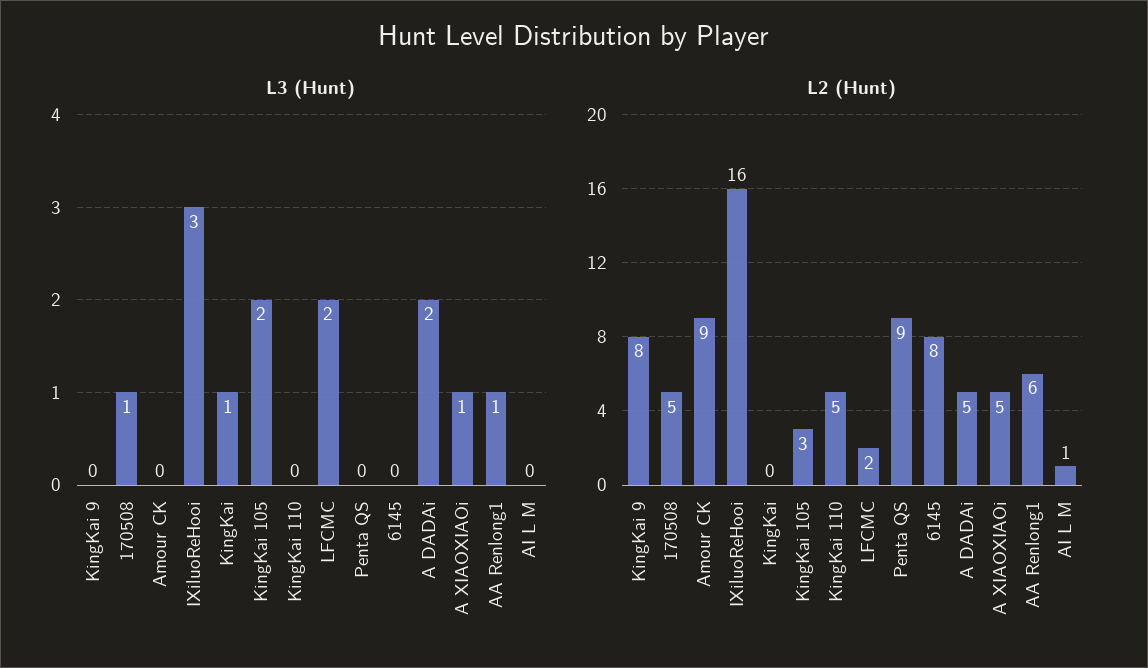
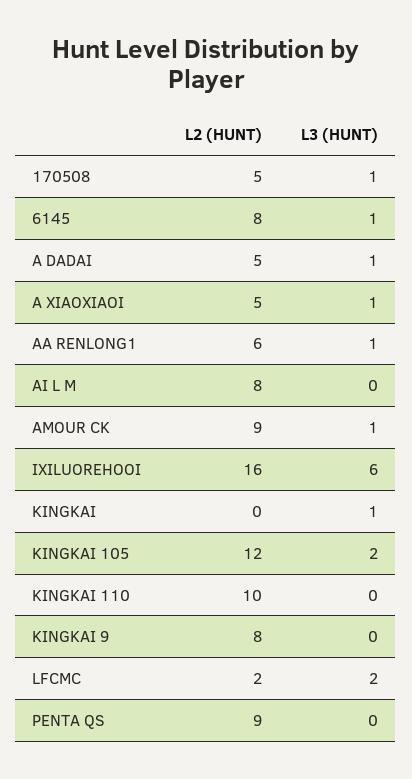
L3 (Hunt), Amour CK: 0 -> 1
L3 (Hunt), IXiluoReHooi: 3 -> 6
L3 (Hunt), 6145: 0 -> 1
L3 (Hunt), A DADAi: 2 -> 1
L2 (Hunt), KingKai 105: 3 -> 12
L2 (Hunt), KingKai 110: 5 -> 10
L2 (Hunt), AI L M: 1 -> 8

